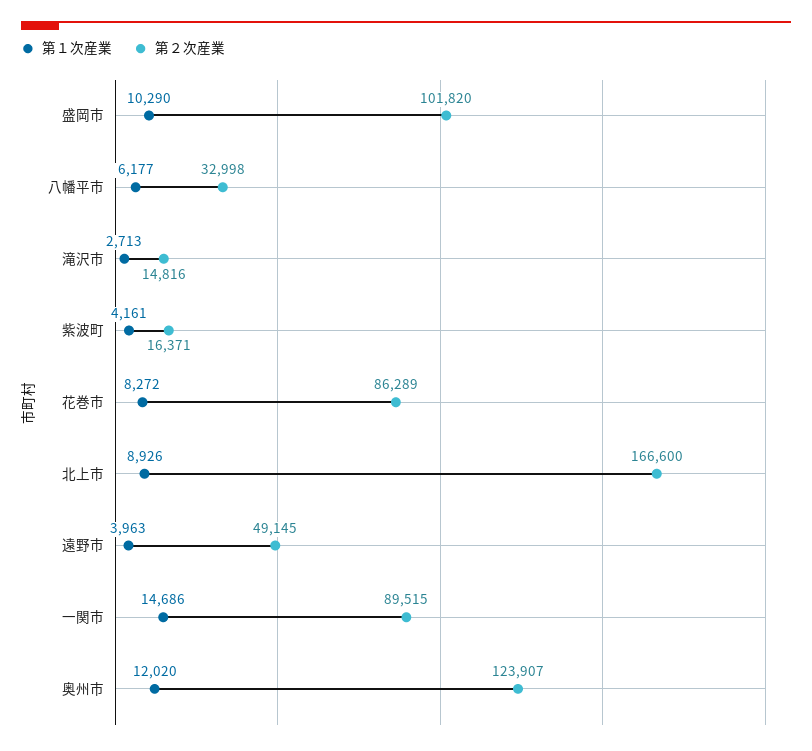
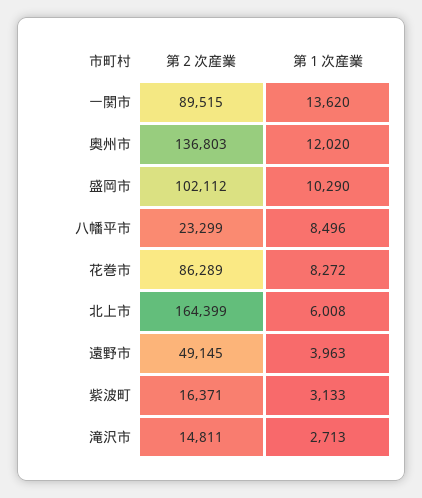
第２次産業, 盛岡市: 101820 -> 102112
第１次産業, 八幡平市: 6177 -> 8496
第２次産業, 八幡平市: 32998 -> 23299
第２次産業, 滝沢市: 14816 -> 14811
第１次産業, 紫波町: 4161 -> 3133
第１次産業, 北上市: 8926 -> 6008
第２次産業, 北上市: 166600 -> 164399
第１次産業, 一関市: 14686 -> 13620
第２次産業, 奥州市: 123907 -> 136803

